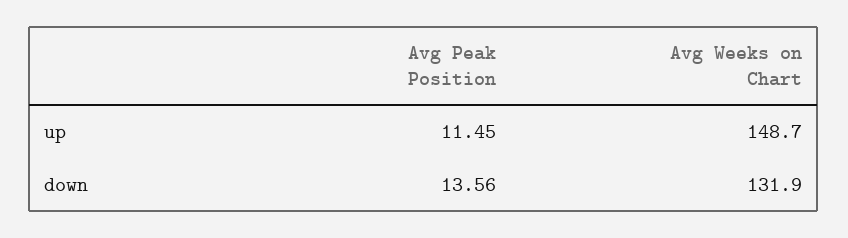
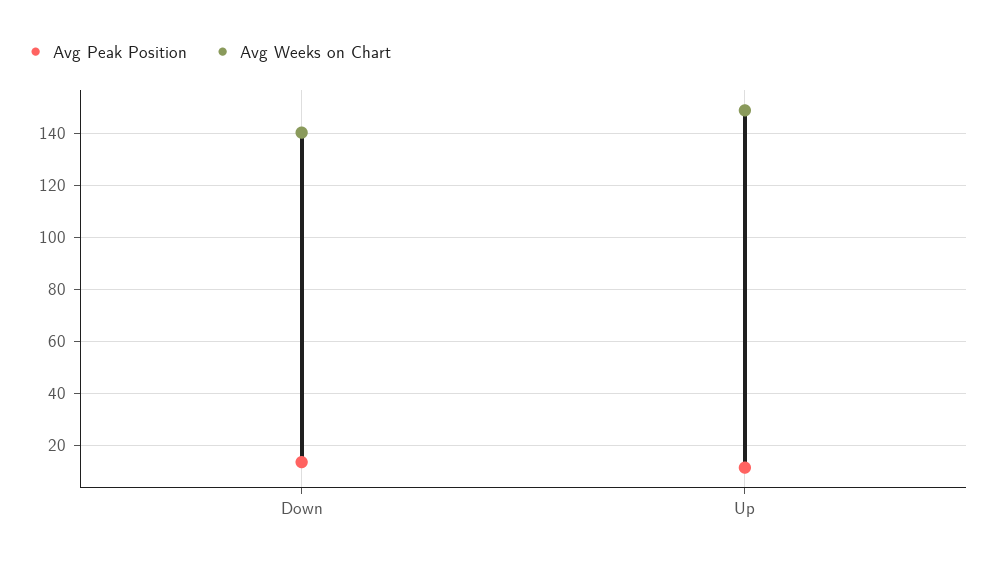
Avg Weeks on Chart, down: 131.9 -> 140

